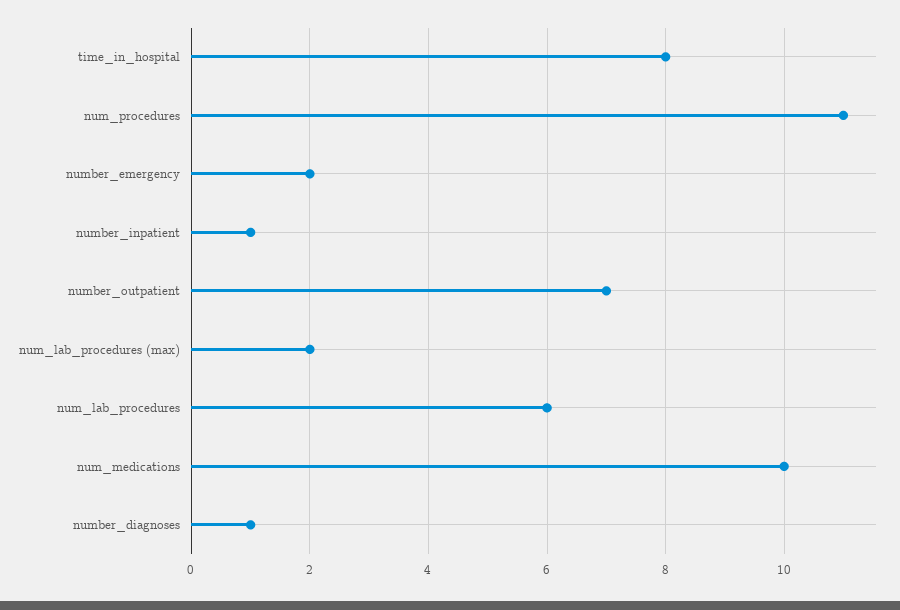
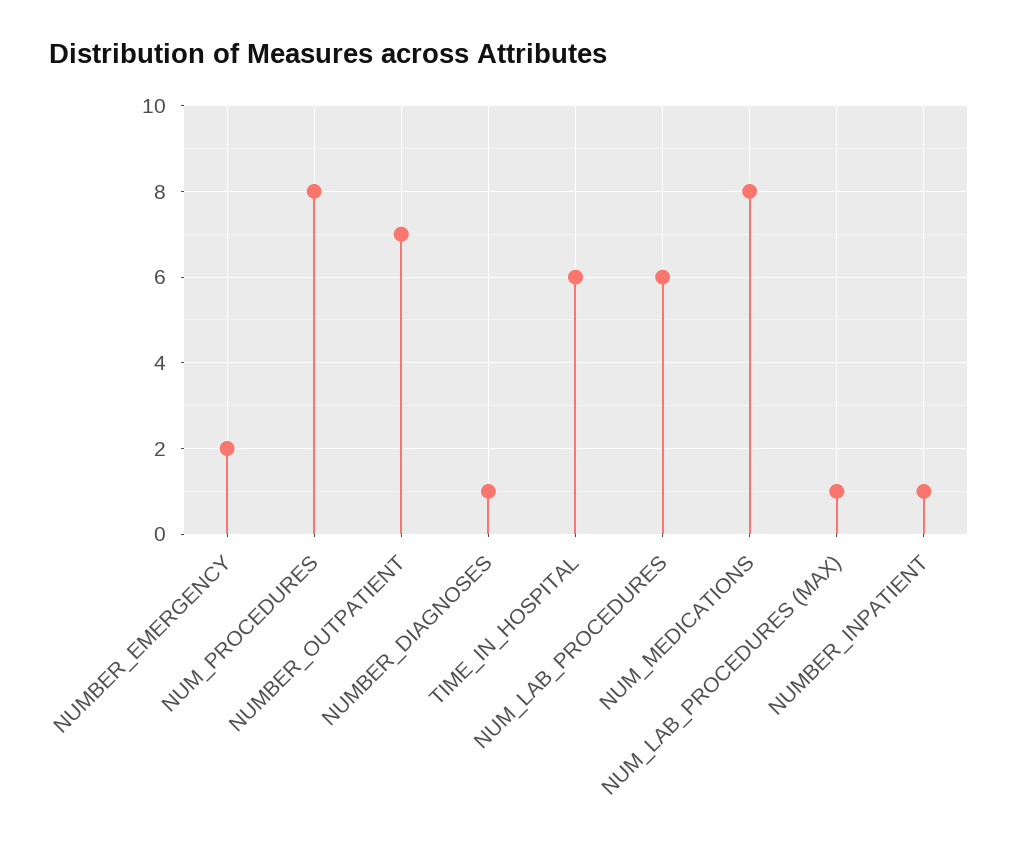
time_in_hospital: 8 -> 6
num_procedures: 11 -> 8
num_lab_procedures (max): 2 -> 1
num_medications: 10 -> 8

